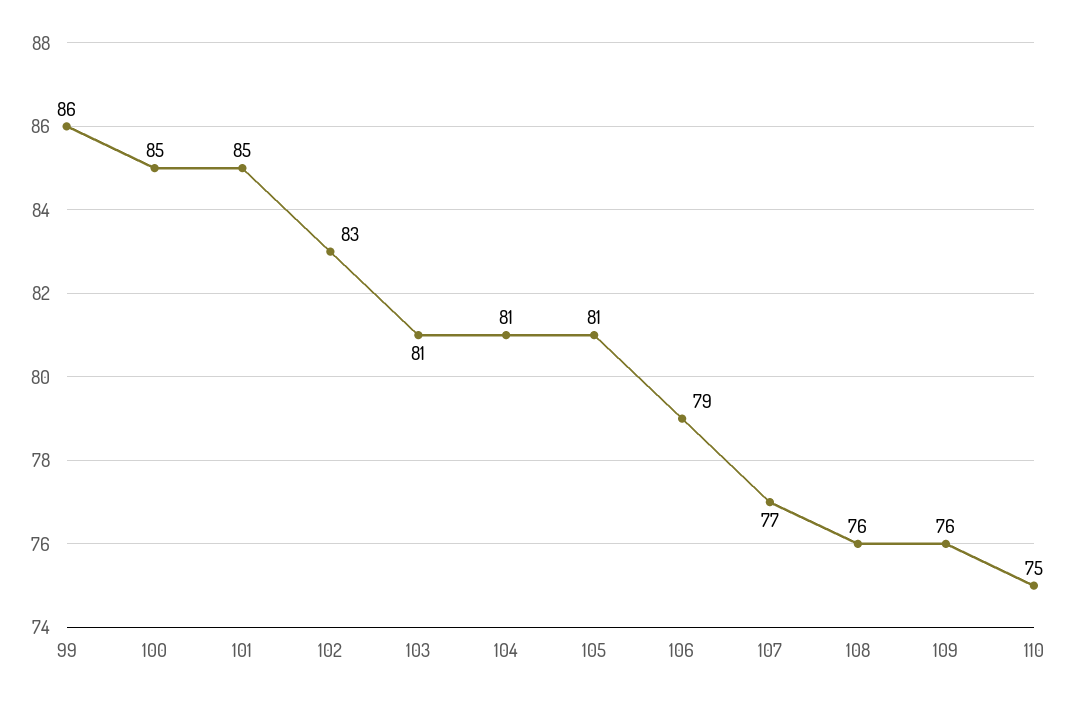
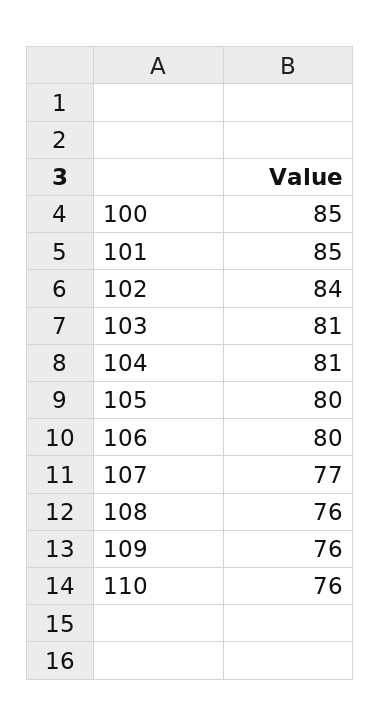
99: 86 -> none
102: 83 -> 84
105: 81 -> 80
106: 79 -> 80
110: 75 -> 76

